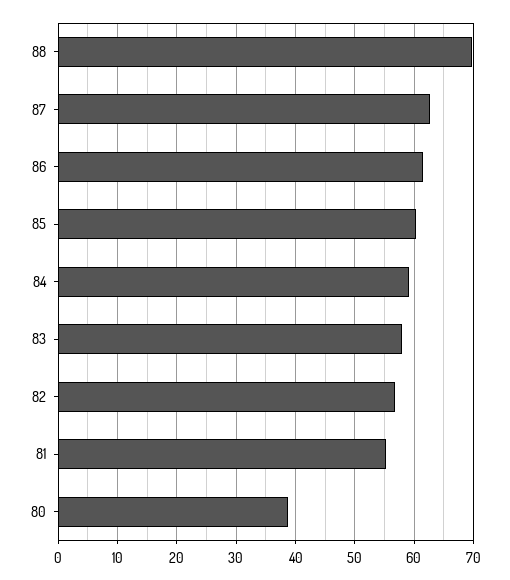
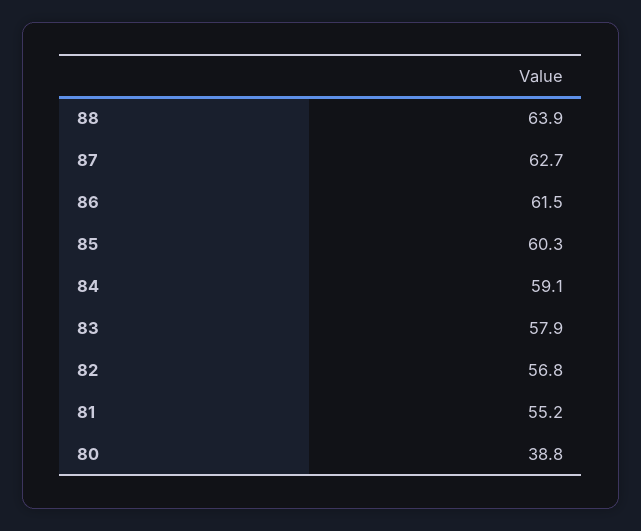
88: 70 -> 63.9

